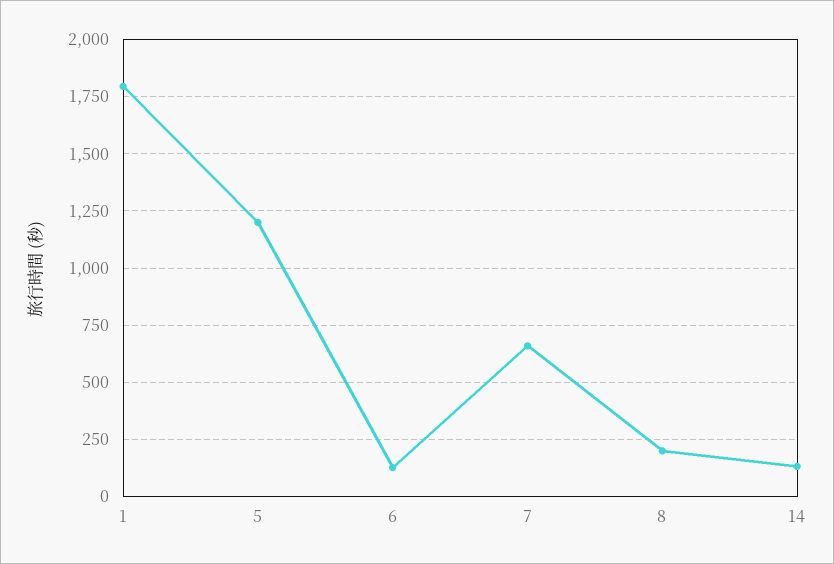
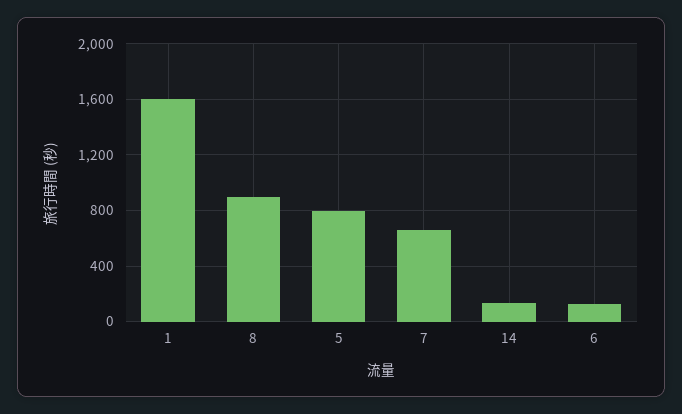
1: 1800 -> 1600
5: 1200 -> 800
8: 200 -> 900

